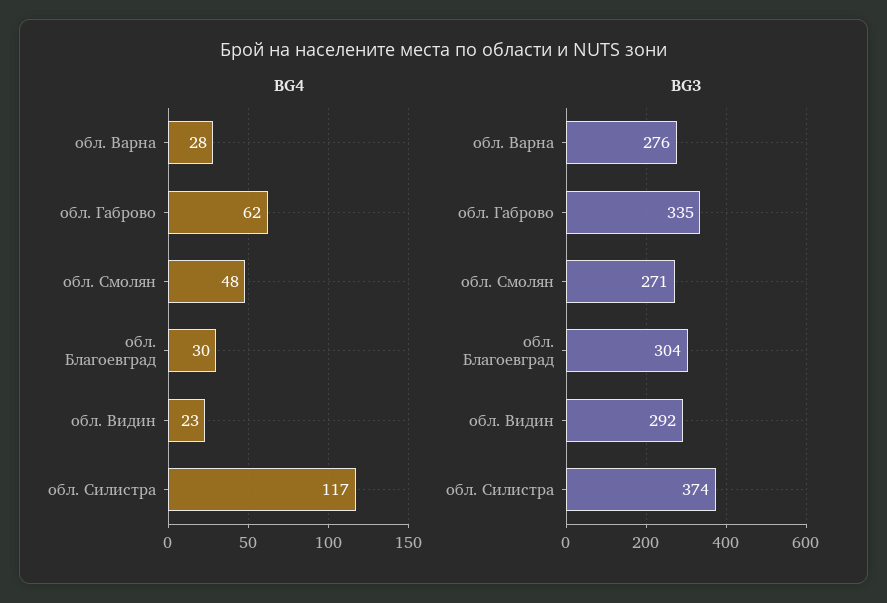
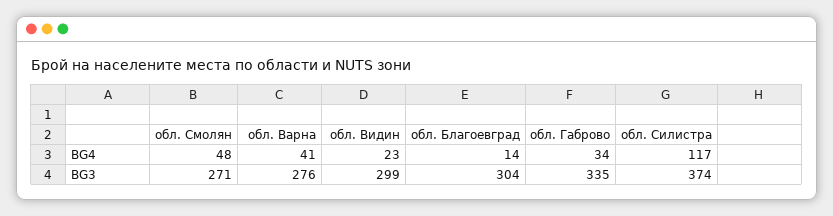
BG4, обл. Варна: 28 -> 41
BG4, обл. Габрово: 62 -> 34
BG4, обл. Благоевград: 30 -> 14
BG3, обл. Видин: 292 -> 299

